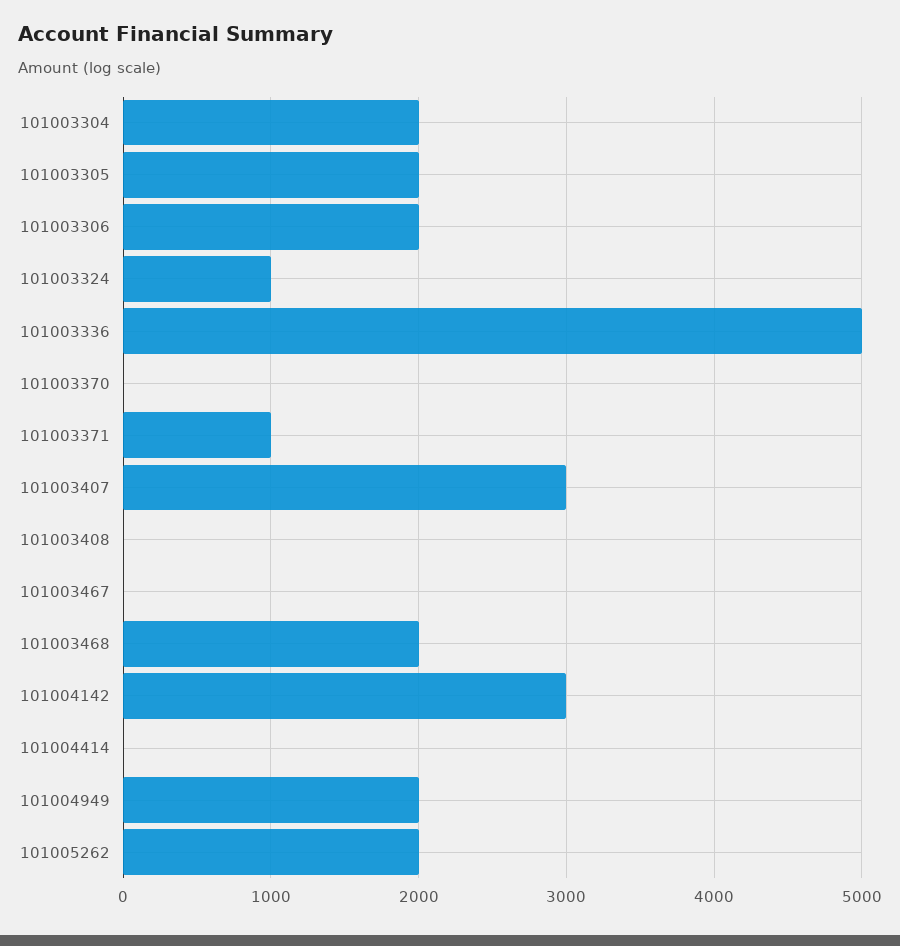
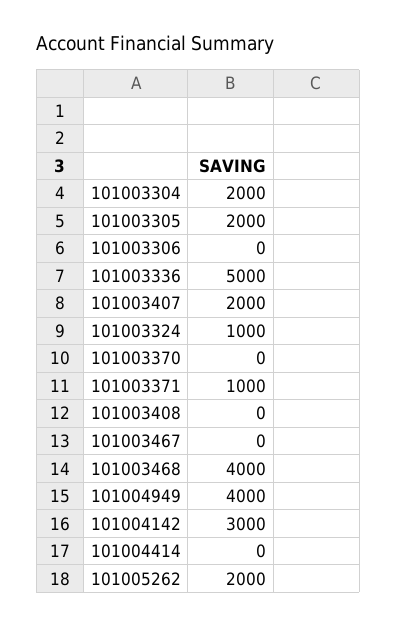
101003306: 2000 -> 0
101003407: 3000 -> 2000
101003468: 2000 -> 4000
101004949: 2000 -> 4000

